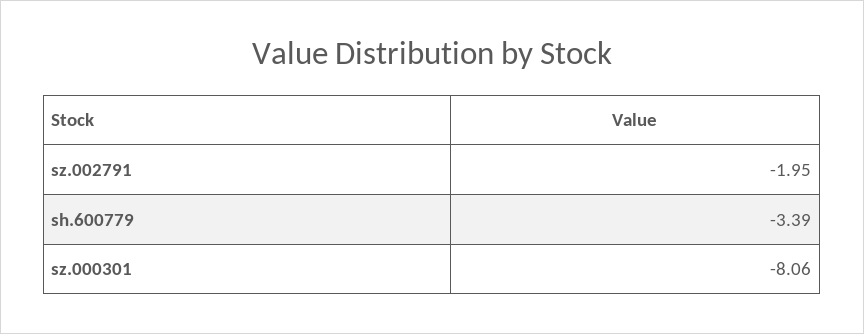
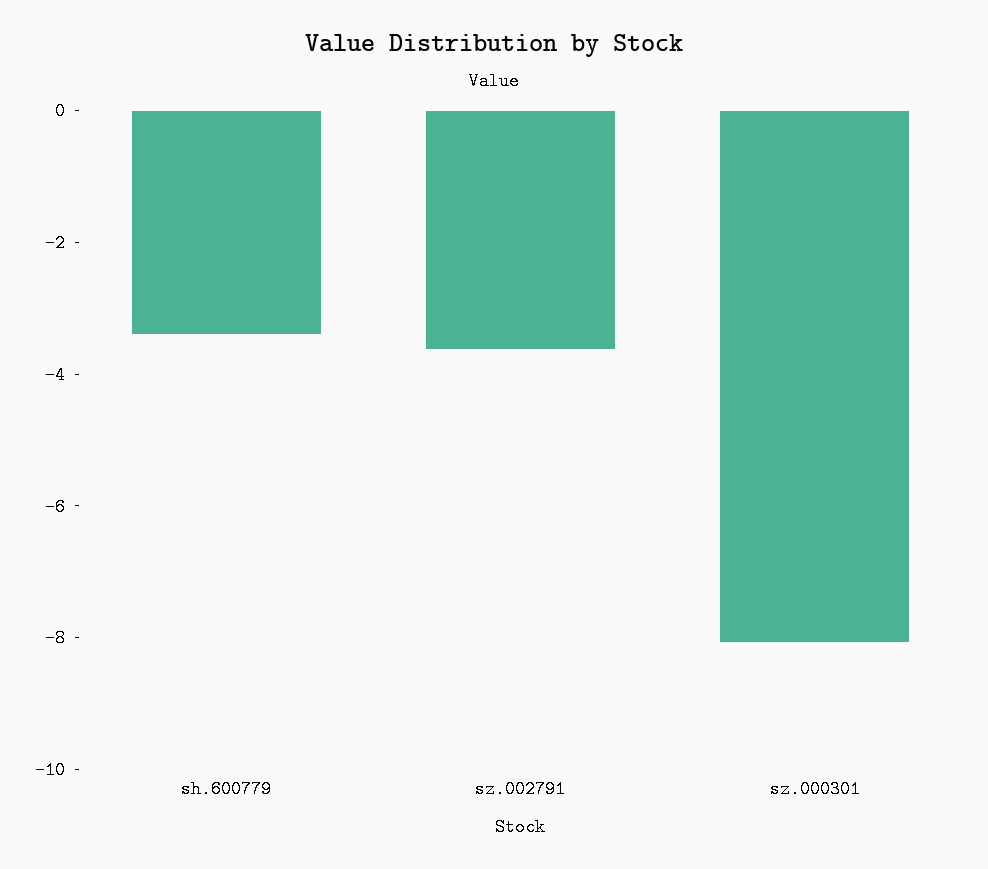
sz.002791: -1.95 -> -3.5

